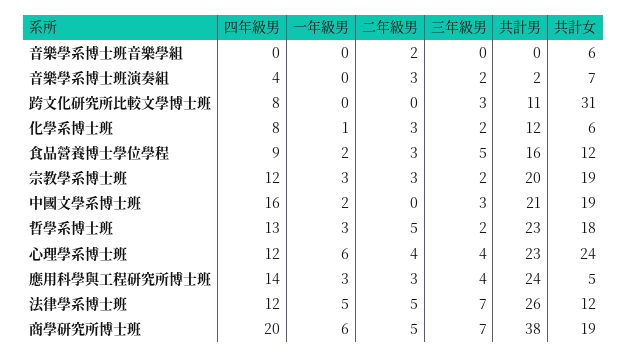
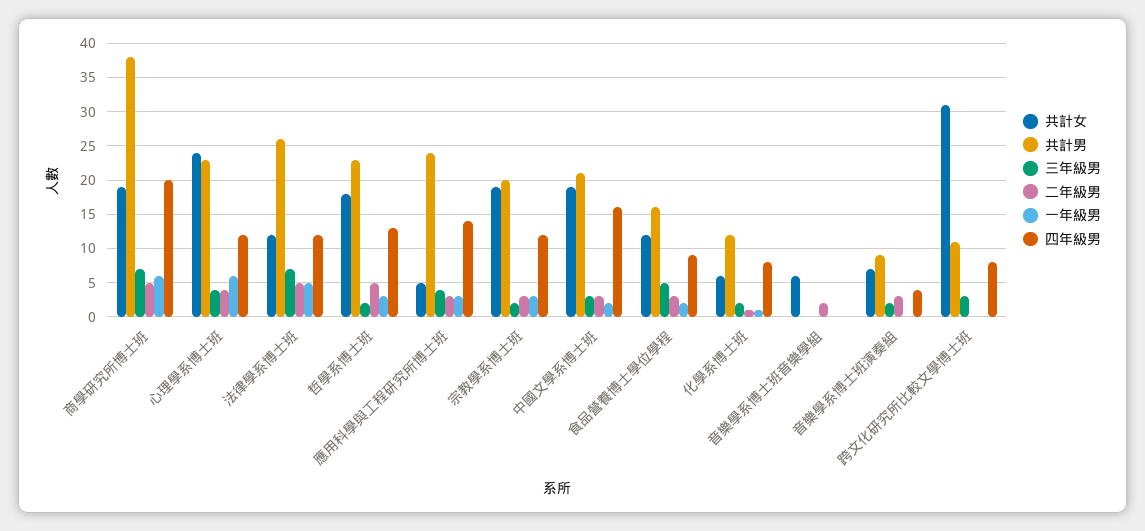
共計男, 音樂學系博士班演奏組: 2 -> 9
二年級男, 化學系博士班: 3 -> 1
二年級男, 中國文學系博士班: 0 -> 3

